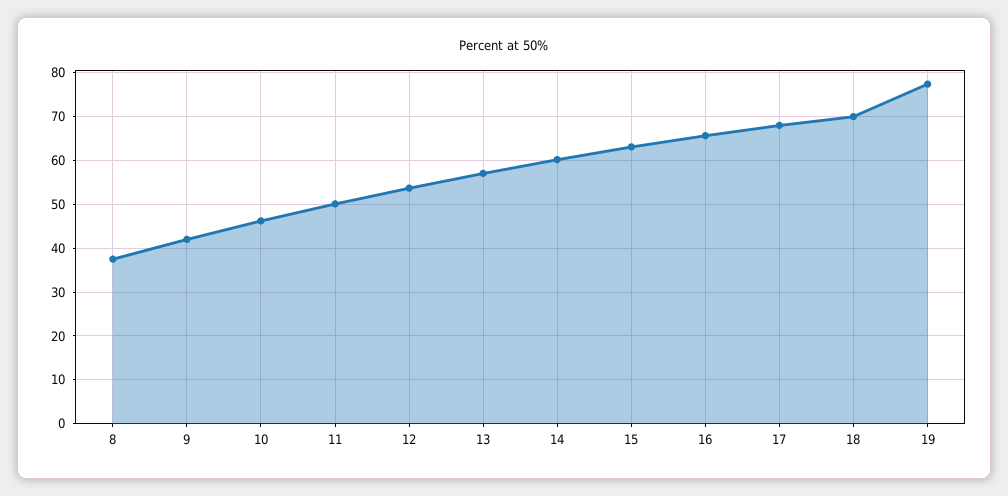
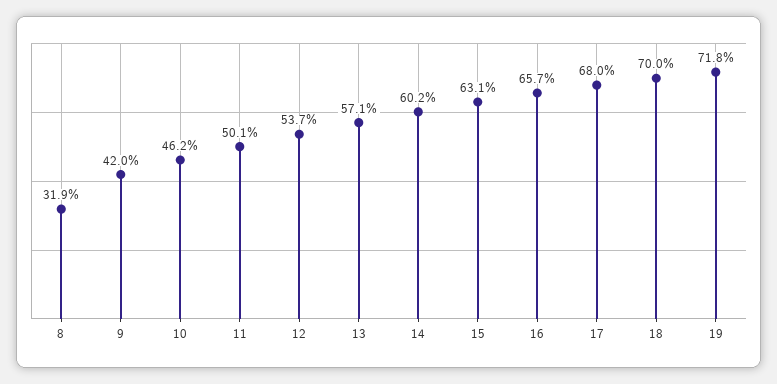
8: 38 -> 31.9
19: 78 -> 71.8

